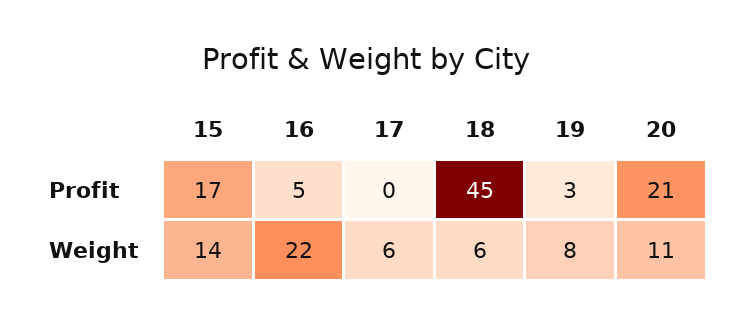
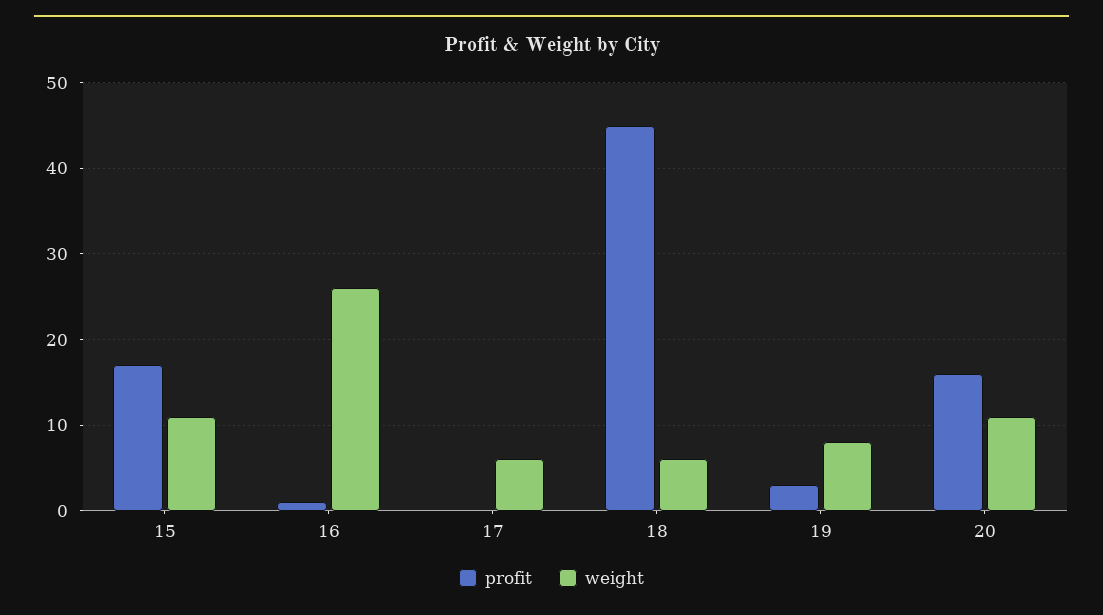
Profit, 16: 5 -> 1
Profit, 20: 21 -> 16
Weight, 15: 14 -> 11
Weight, 16: 22 -> 26

